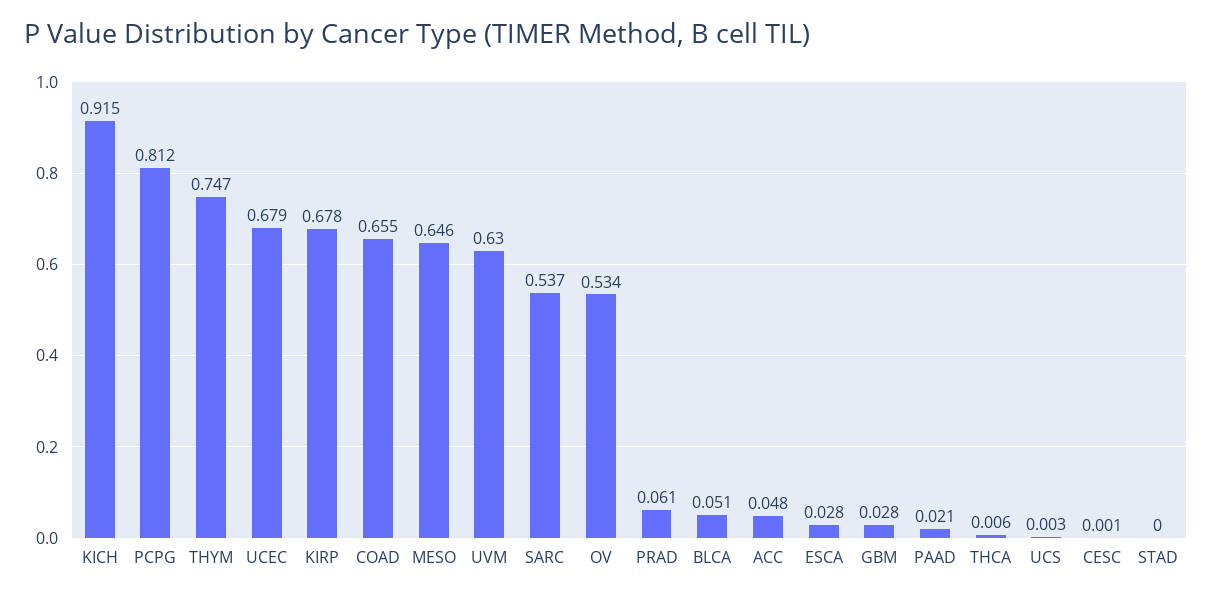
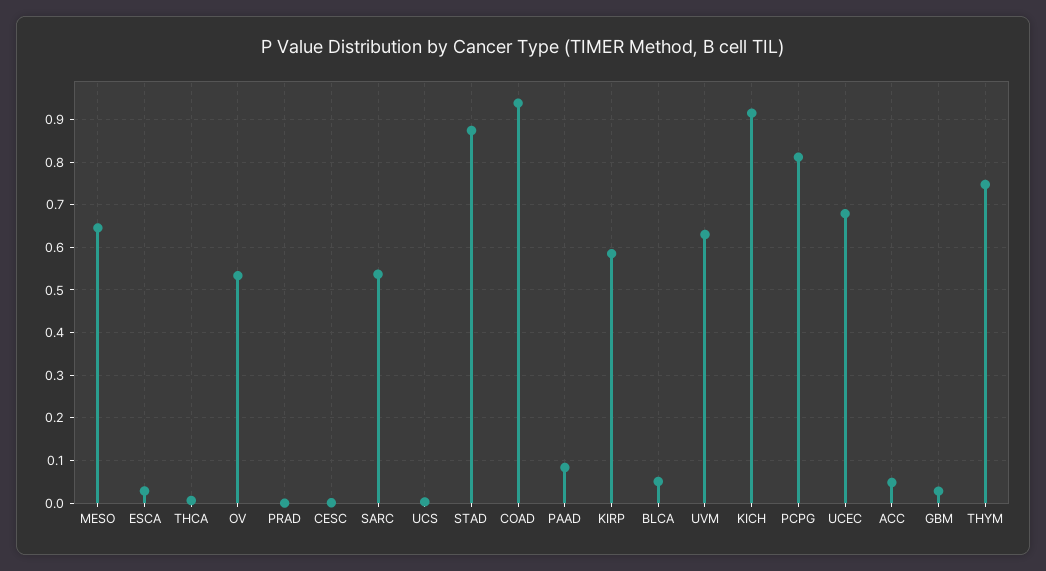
KIRP: 0.678 -> 0.58
COAD: 0.655 -> 0.94
PRAD: 0.061 -> 0
PAAD: 0.021 -> 0.08
STAD: 0 -> 0.88

